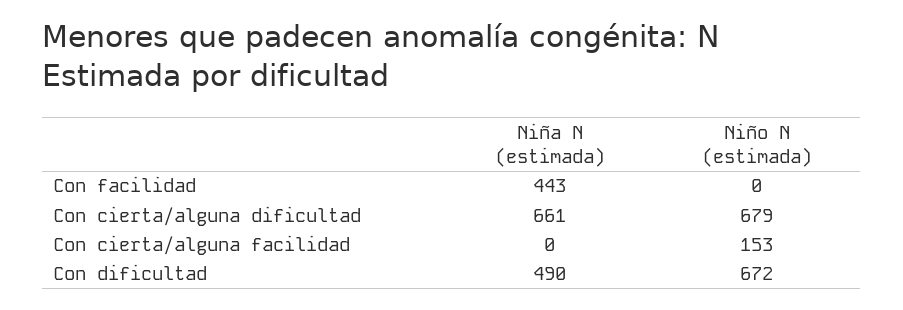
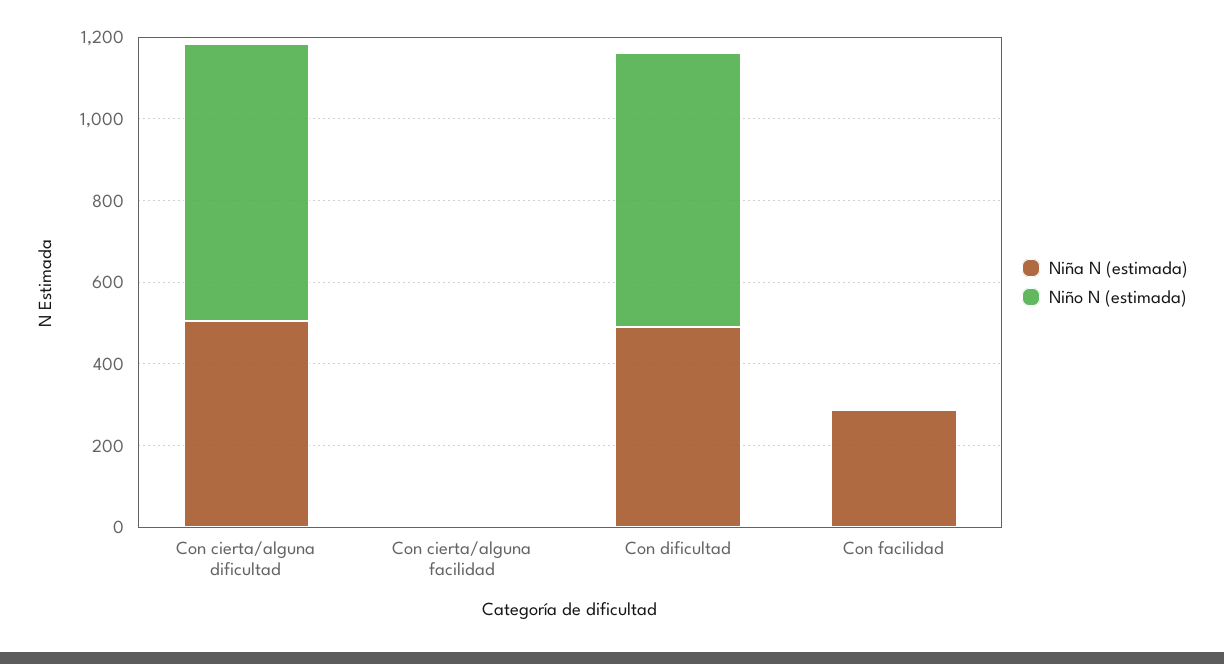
Niña N (estimada), Con facilidad: 443 -> 300
Niña N (estimada), Con cierta/alguna dificultad: 661 -> 500
Niño N (estimada), Con cierta/alguna facilidad: 153 -> 0

